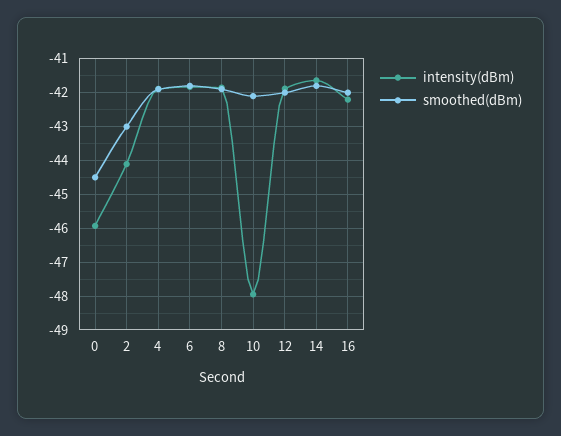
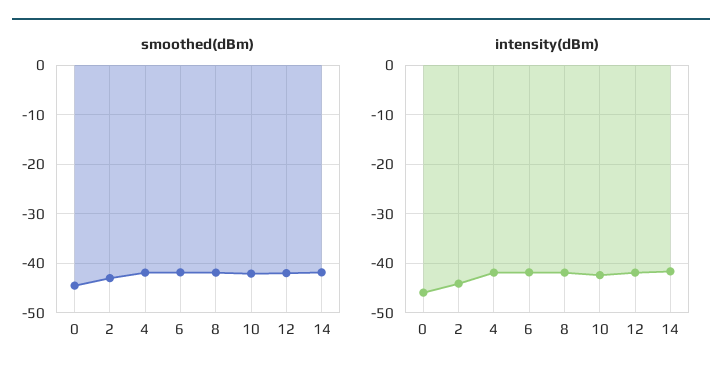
intensity(dBm), 10: -48 -> -42
intensity(dBm), 16: -42.2 -> none
smoothed(dBm), 16: -42 -> none

